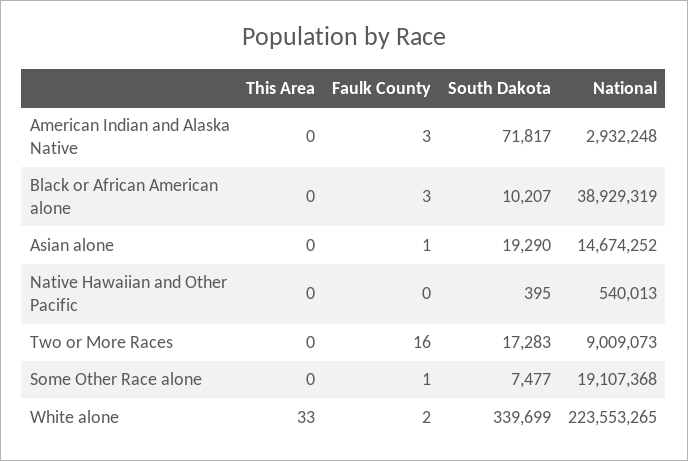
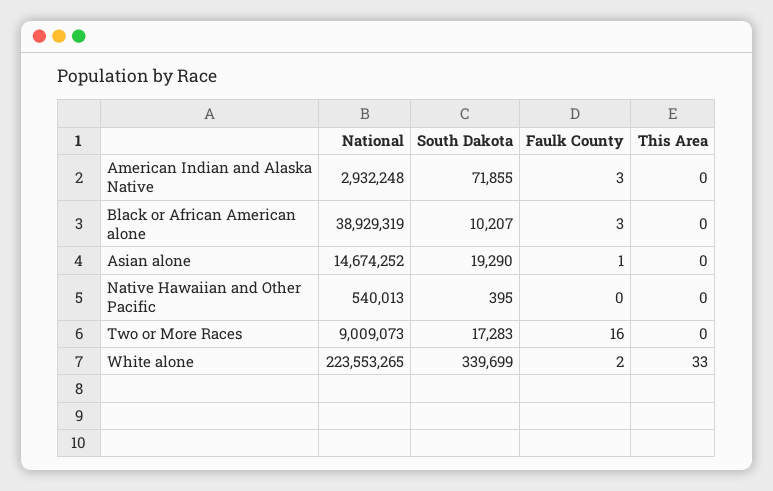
South Dakota, American Indian and Alaska Native: 71817 -> 71855
This Area, Some Other Race alone: 0 -> none
Faulk County, Some Other Race alone: 1 -> none
South Dakota, Some Other Race alone: 7477 -> none
National, Some Other Race alone: 19107368 -> none

